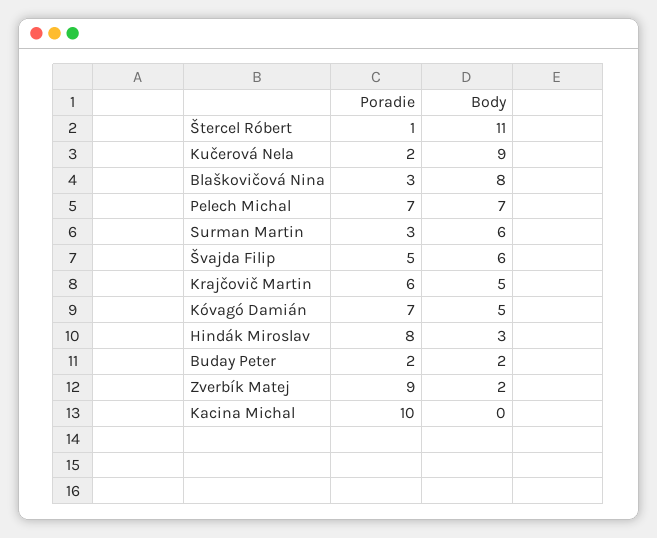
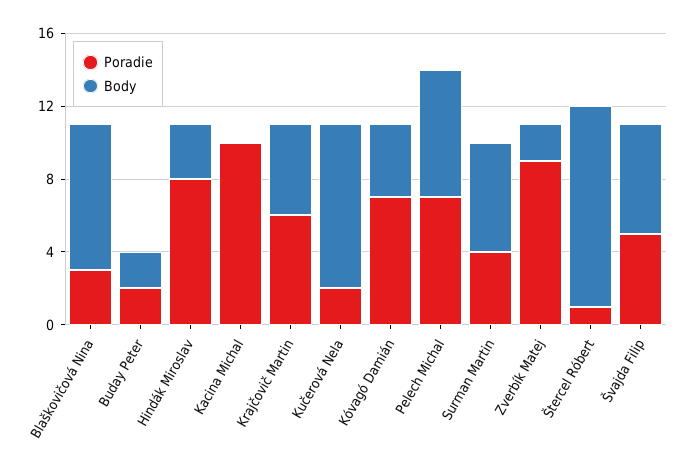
Poradie, Surman Martin: 3 -> 4
Body, Kóvagó Damián: 5 -> 4

